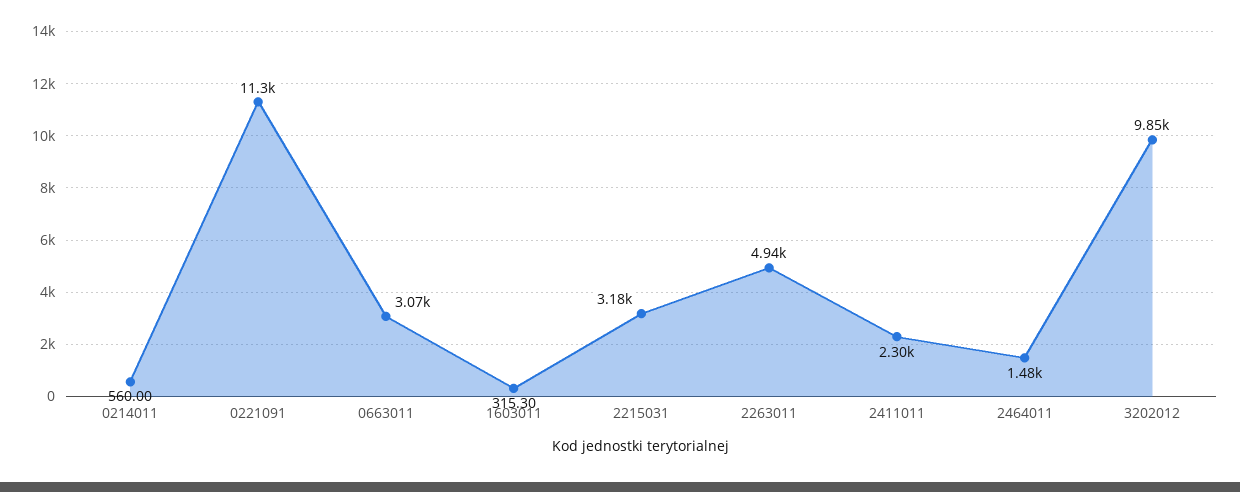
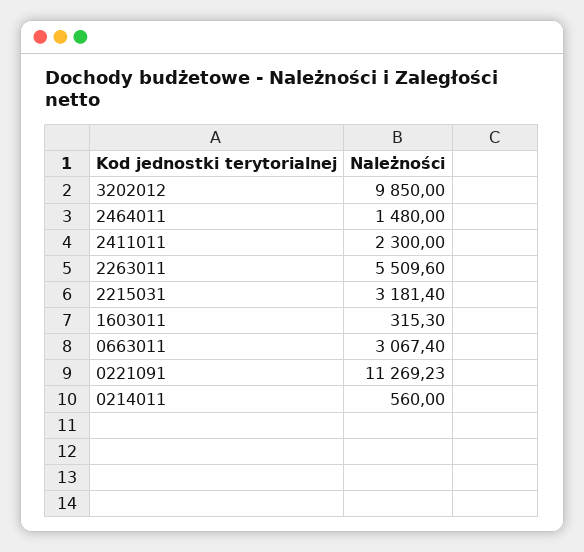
2263011: 4940 -> 5509.6

